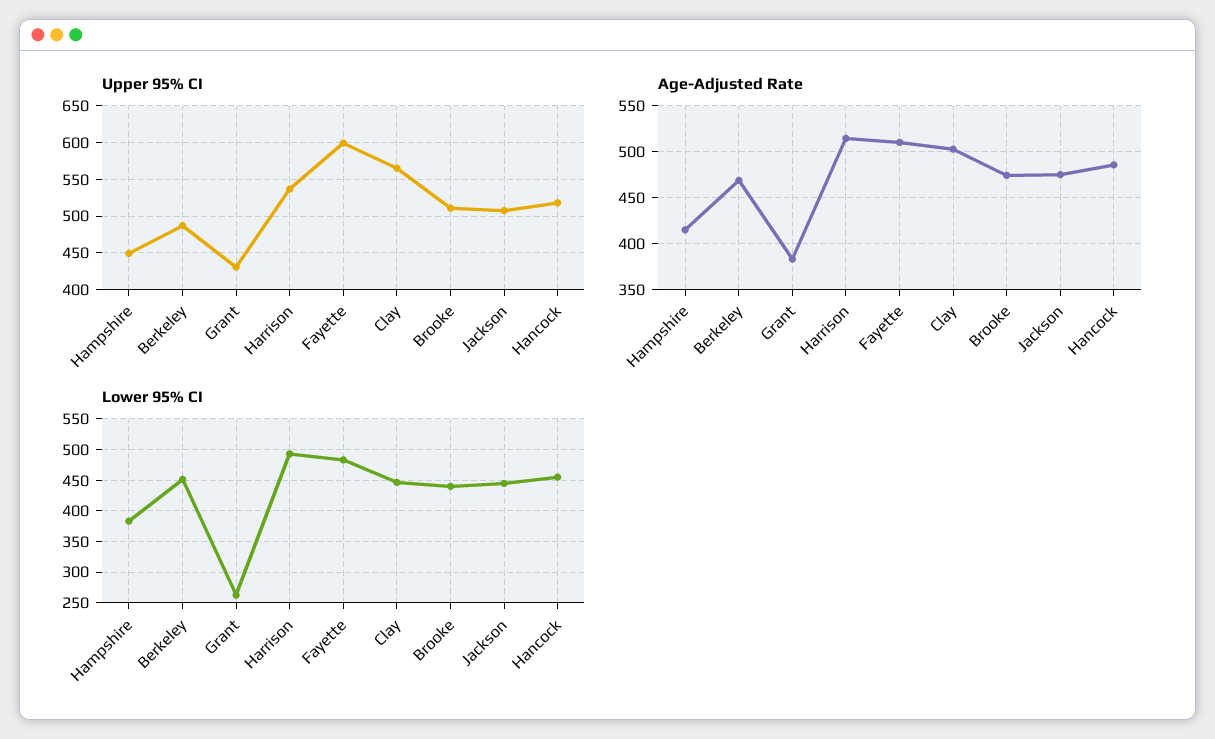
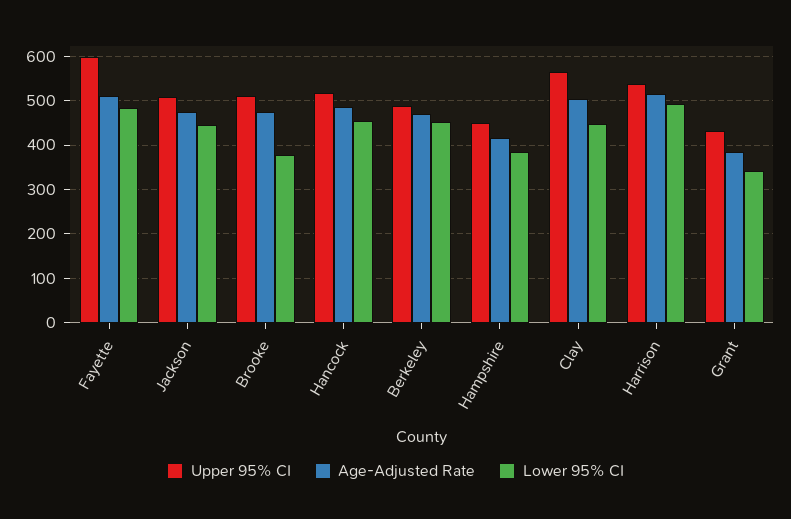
Lower 95% CI, Grant: 260 -> 340
Lower 95% CI, Brooke: 440 -> 380

